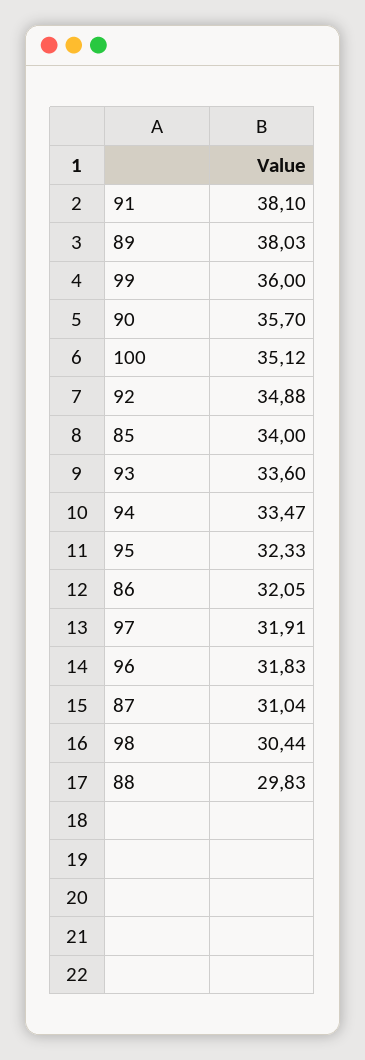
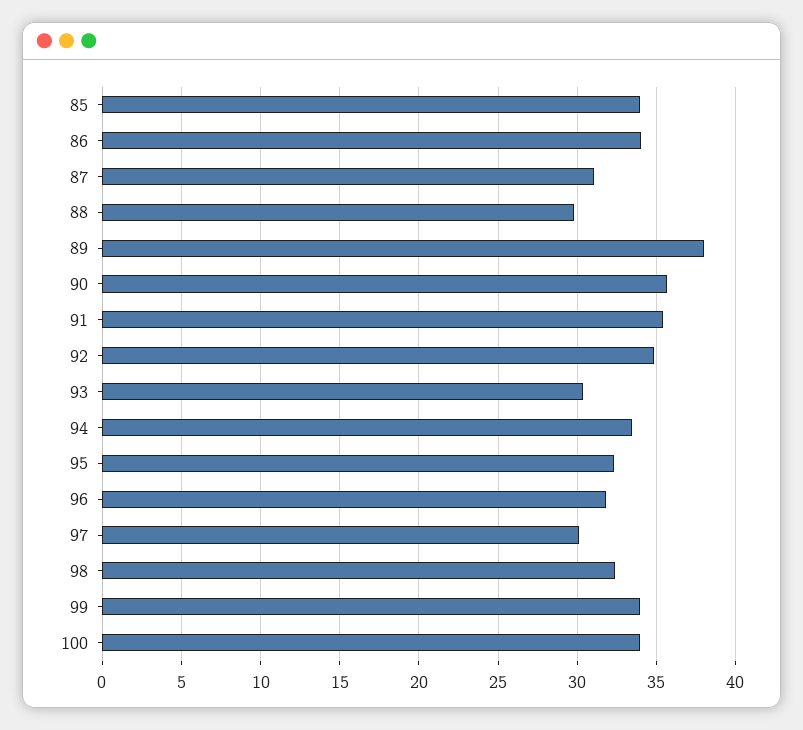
91: 38.1 -> 35.5
99: 36 -> 34
100: 35.12 -> 34
93: 33.6 -> 30.5
86: 32.05 -> 34
97: 31.91 -> 30
98: 30.44 -> 32.5

